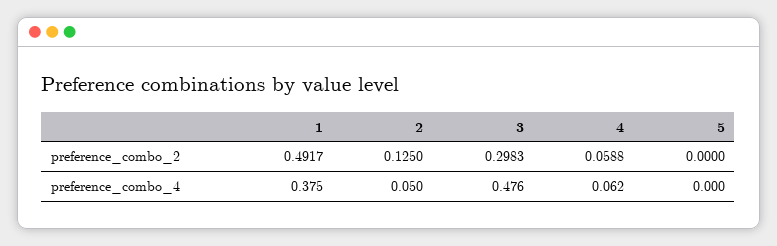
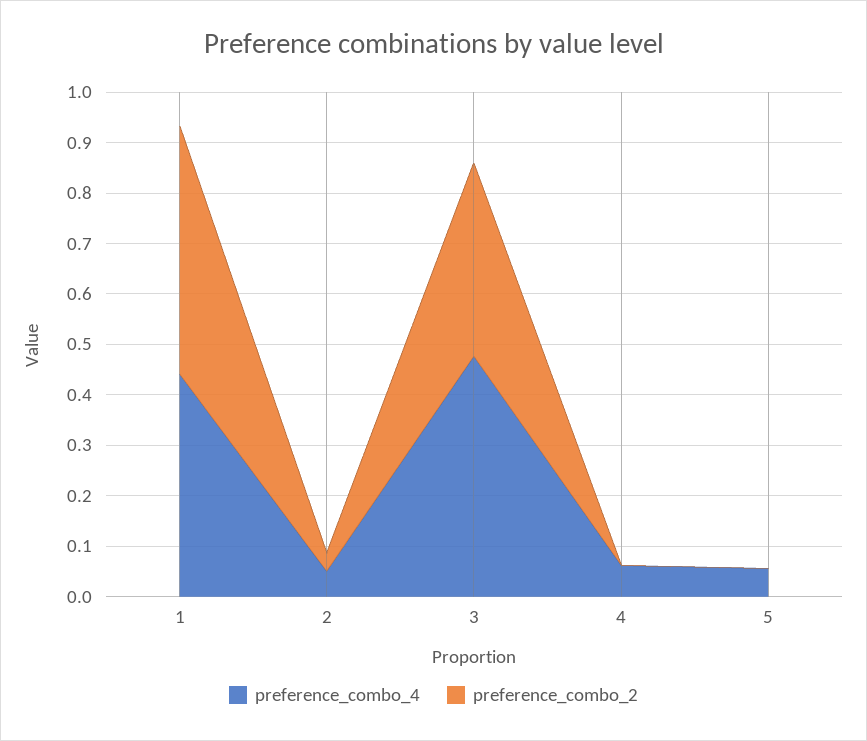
preference_combo_2, 2: 0.125 -> 0.04
preference_combo_2, 3: 0.2983 -> 0.38
preference_combo_2, 4: 0.0588 -> 0
preference_combo_4, 1: 0.375 -> 0.44
preference_combo_4, 5: 0 -> 0.06

